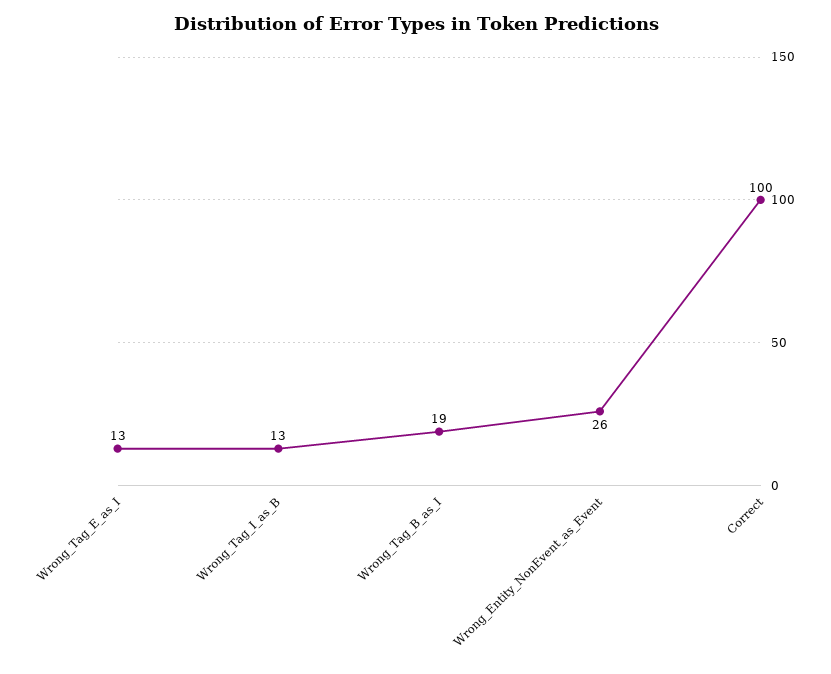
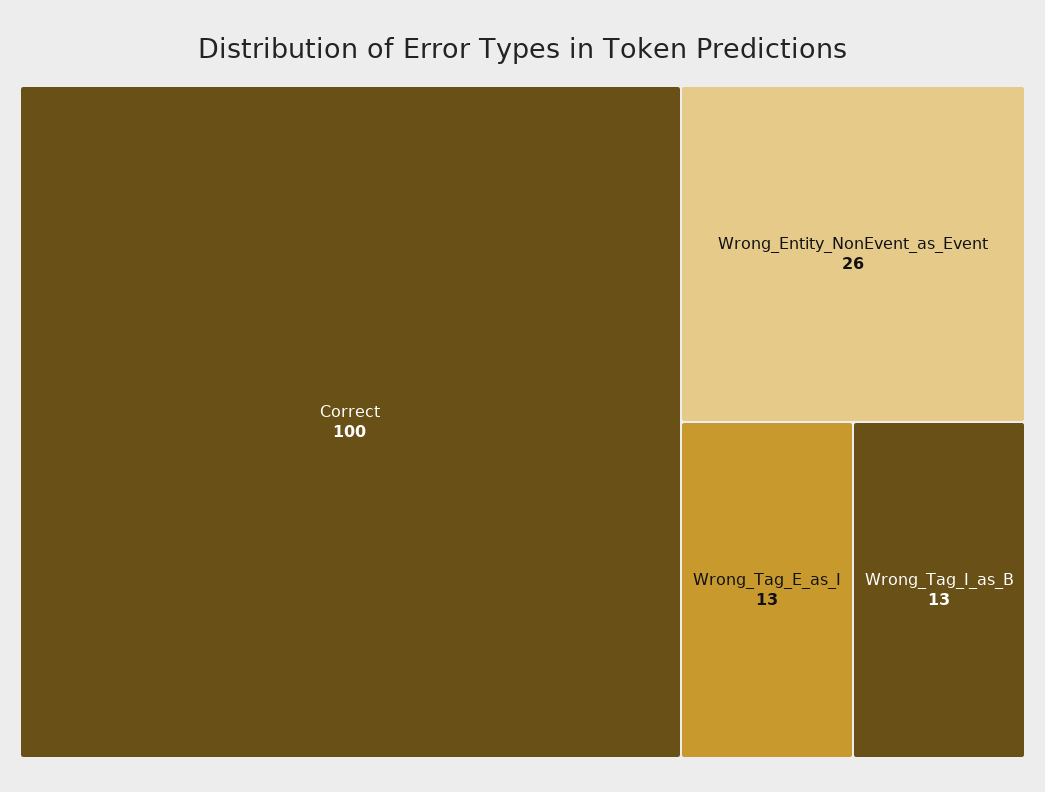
Wrong_Tag_B_as_I: 19 -> none

